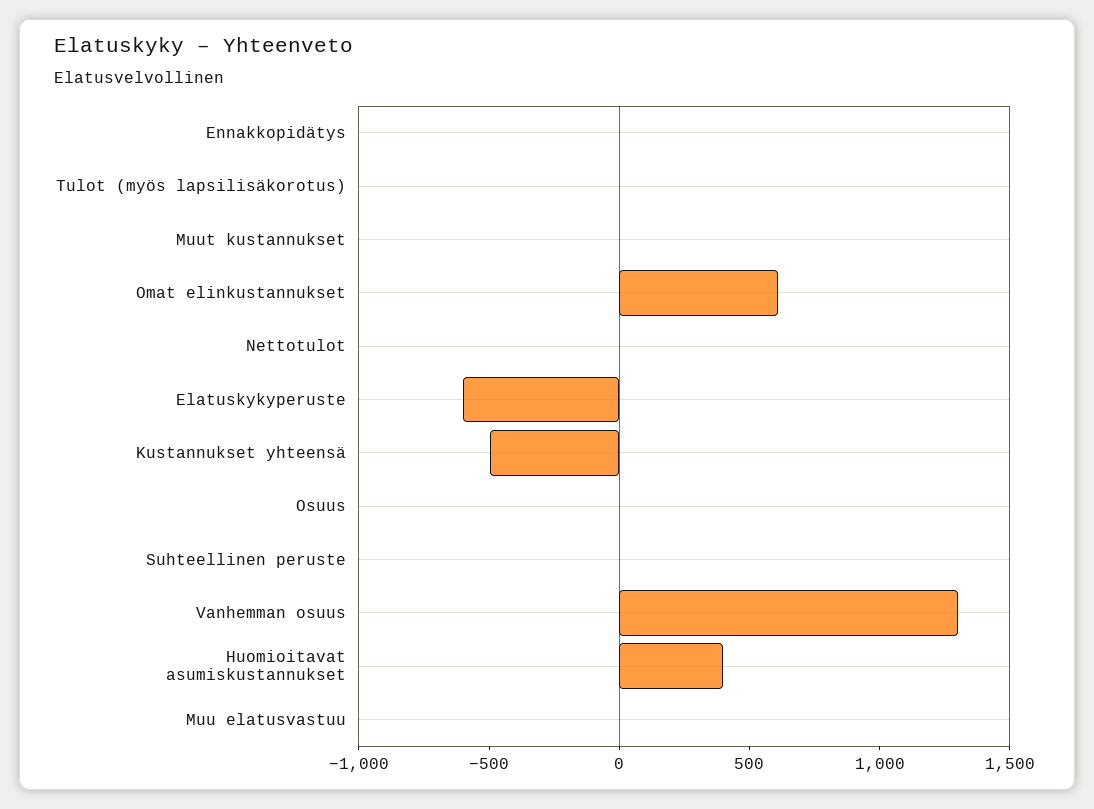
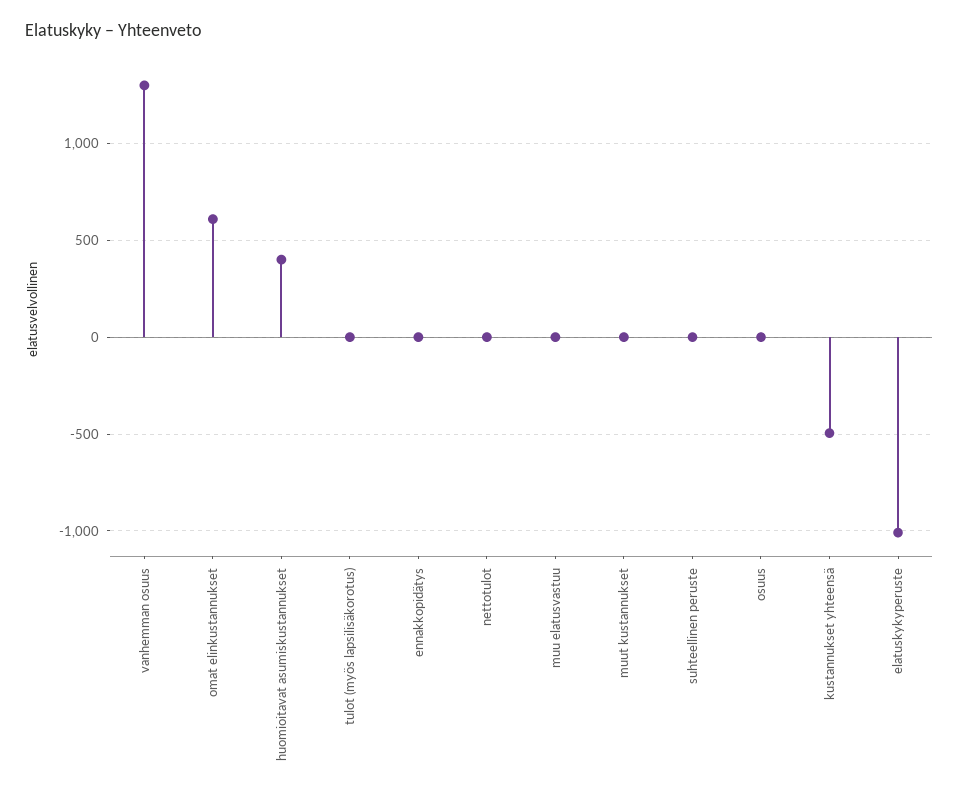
Elatuskykyperuste: -600 -> -1000

